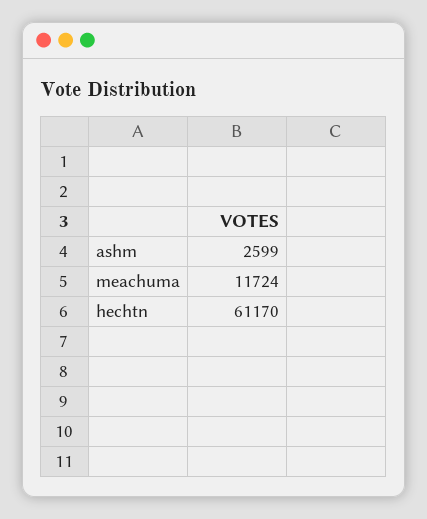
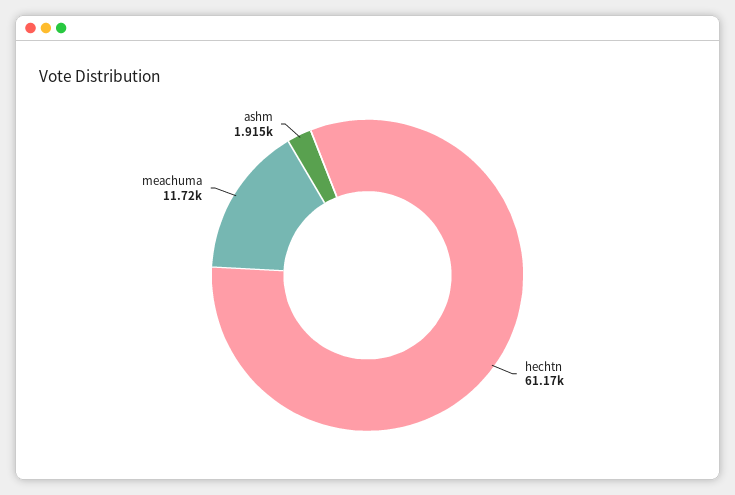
ashm: 2599 -> 1915

